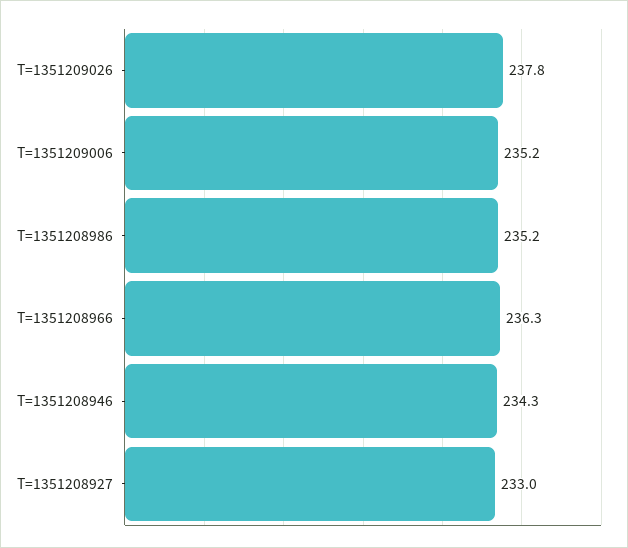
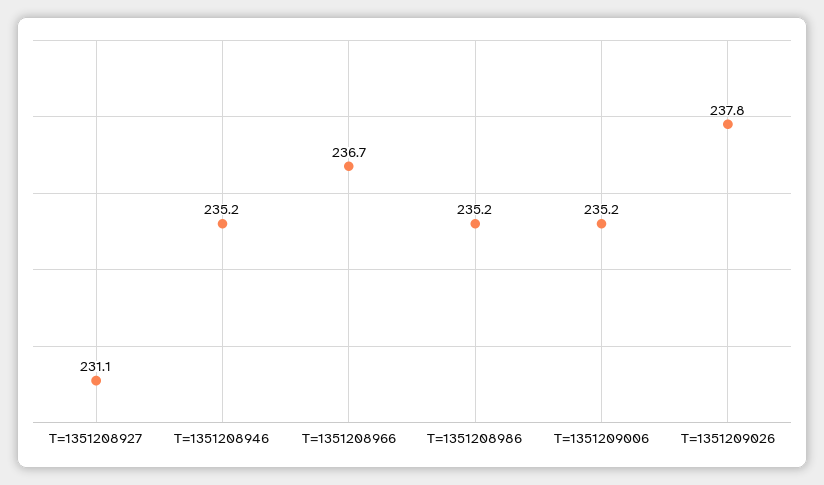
T=1351208966: 236.3 -> 236.7
T=1351208946: 234.3 -> 235.2
T=1351208927: 233 -> 231.1

